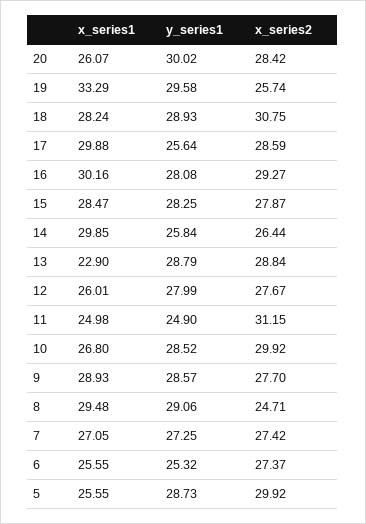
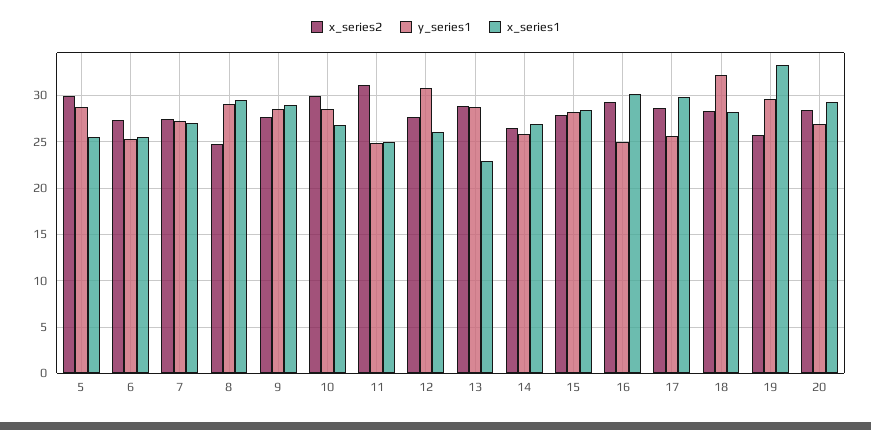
x_series1, 20: 26.07 -> 29
y_series1, 20: 30.02 -> 27
y_series1, 18: 28.93 -> 32
x_series2, 18: 30.75 -> 28
y_series1, 16: 28.08 -> 25
x_series1, 14: 29.85 -> 27
y_series1, 12: 27.99 -> 31

